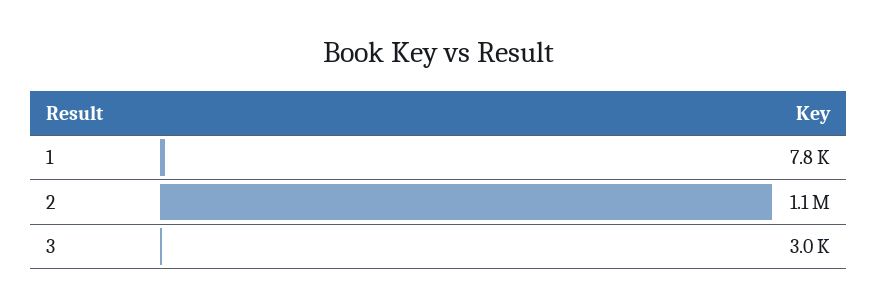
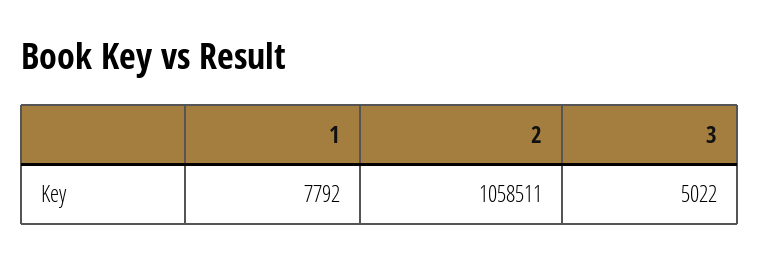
3: 3000 -> 5022

